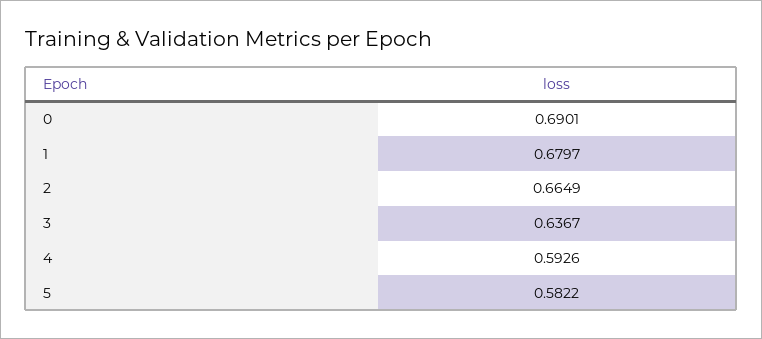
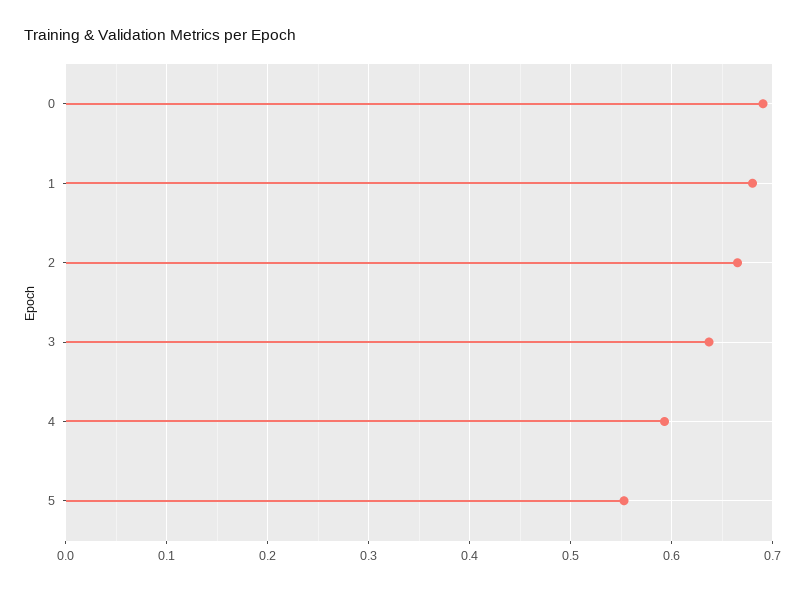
5: 0.5822 -> 0.55

